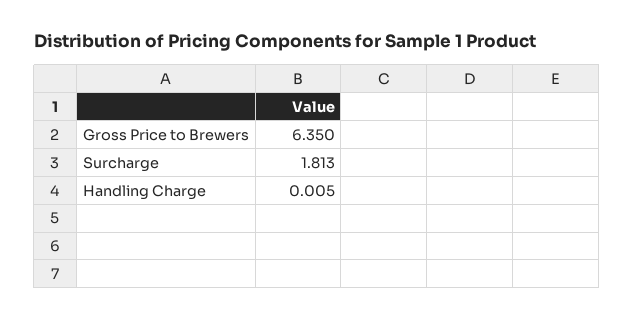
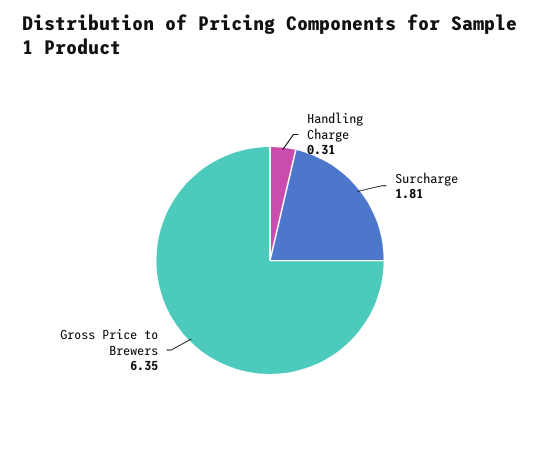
Handling Charge: 0.005 -> 0.31

